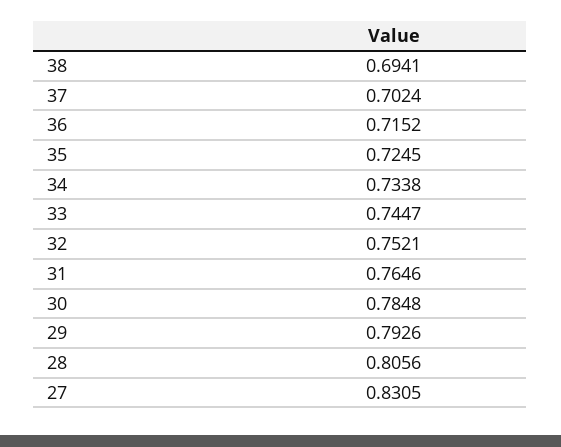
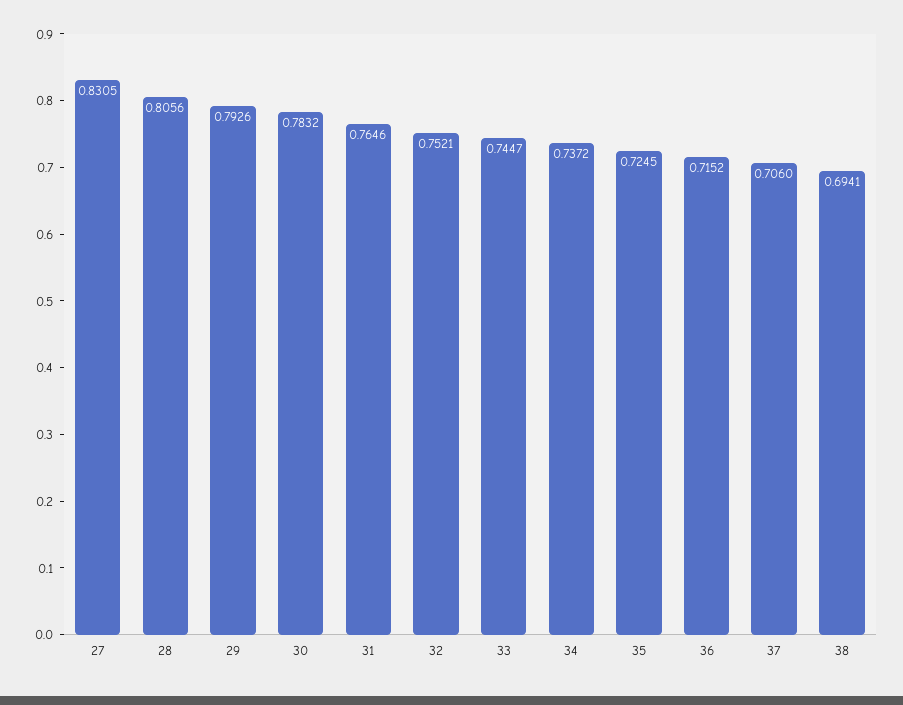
37: 0.7024 -> 0.706
34: 0.7338 -> 0.7372
30: 0.7848 -> 0.7832

